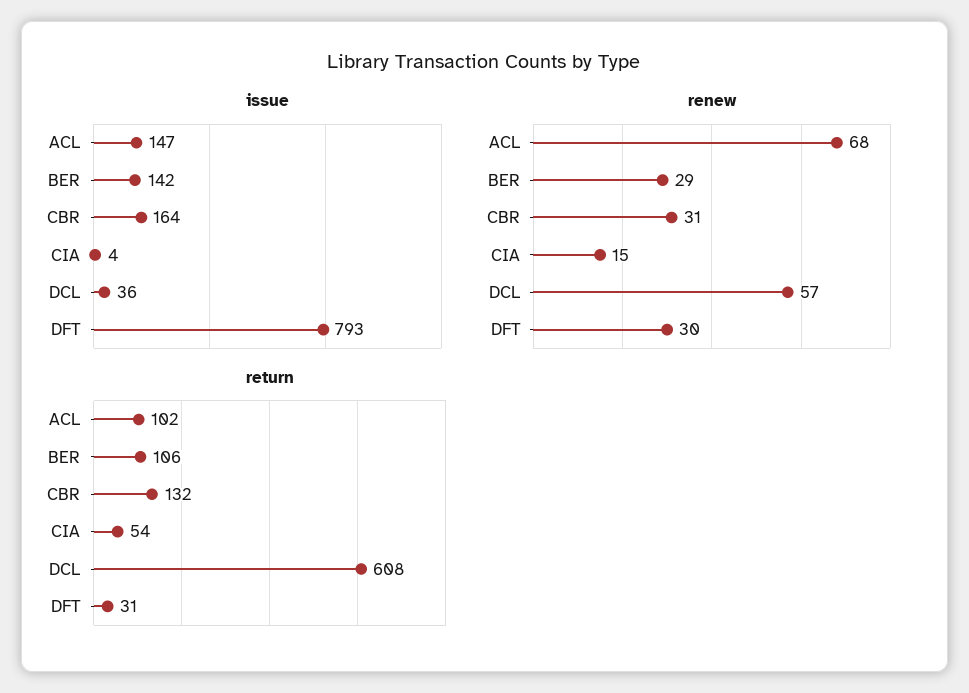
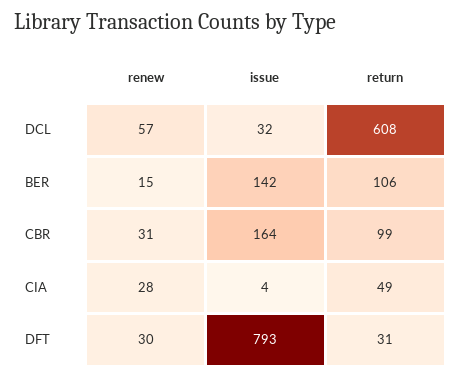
issue, ACL: 147 -> none
issue, DCL: 36 -> 32
renew, ACL: 68 -> none
renew, BER: 29 -> 15
renew, CIA: 15 -> 28
return, ACL: 102 -> none
return, CBR: 132 -> 99
return, CIA: 54 -> 49

